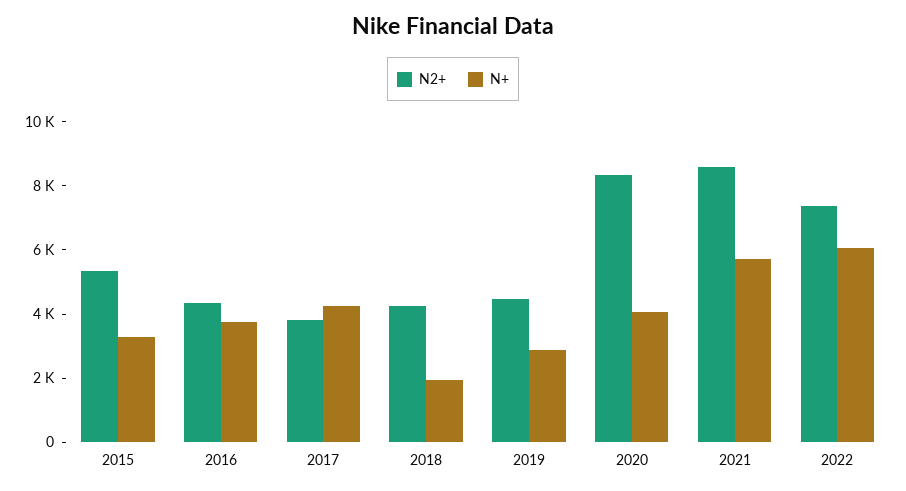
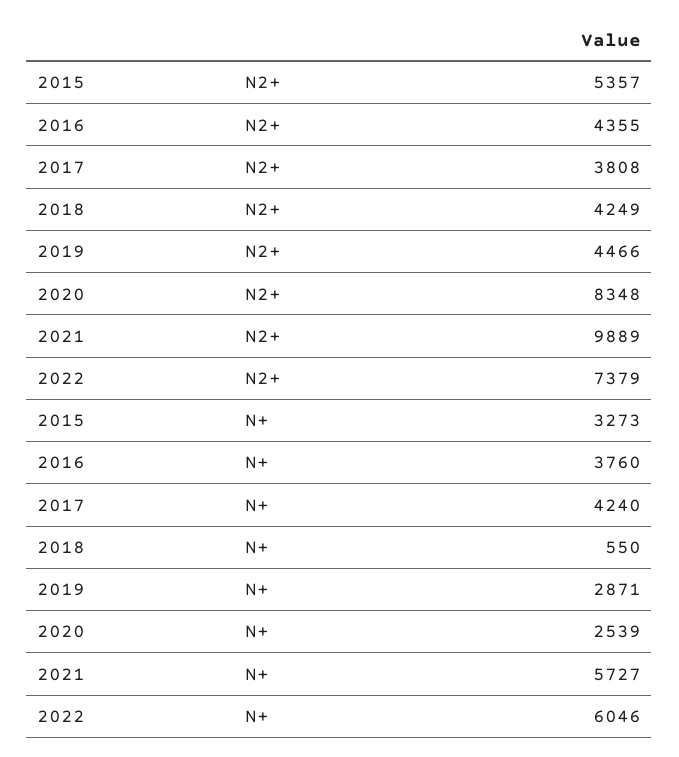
N+, 2018: 2000 -> 550
N+, 2020: 4000 -> 2539
N2+, 2021: 8500 -> 9889

